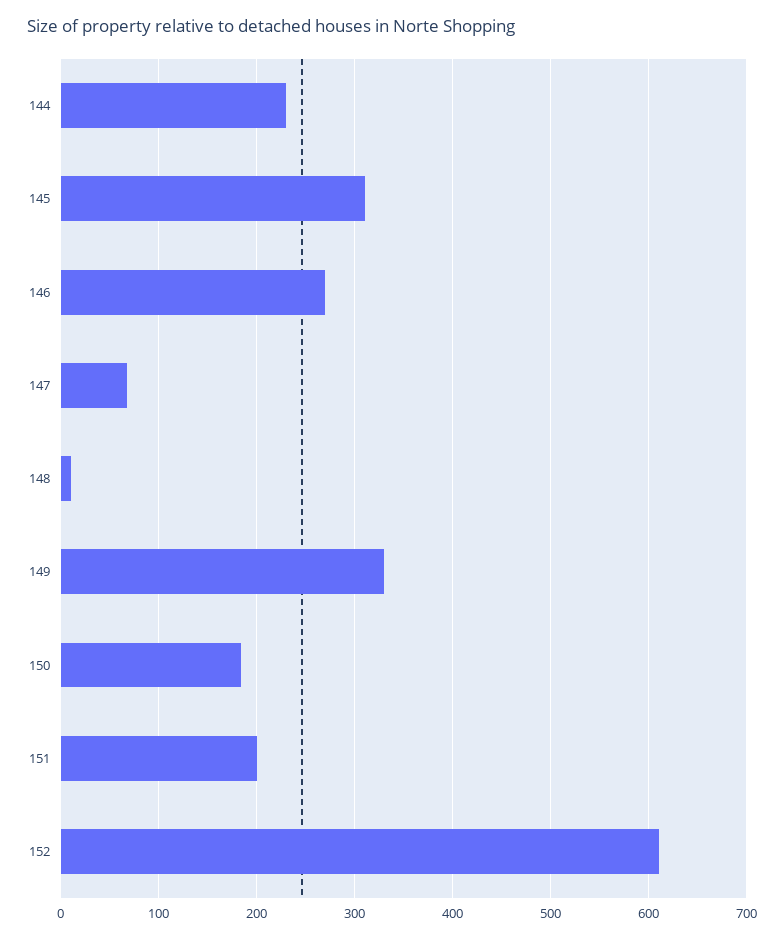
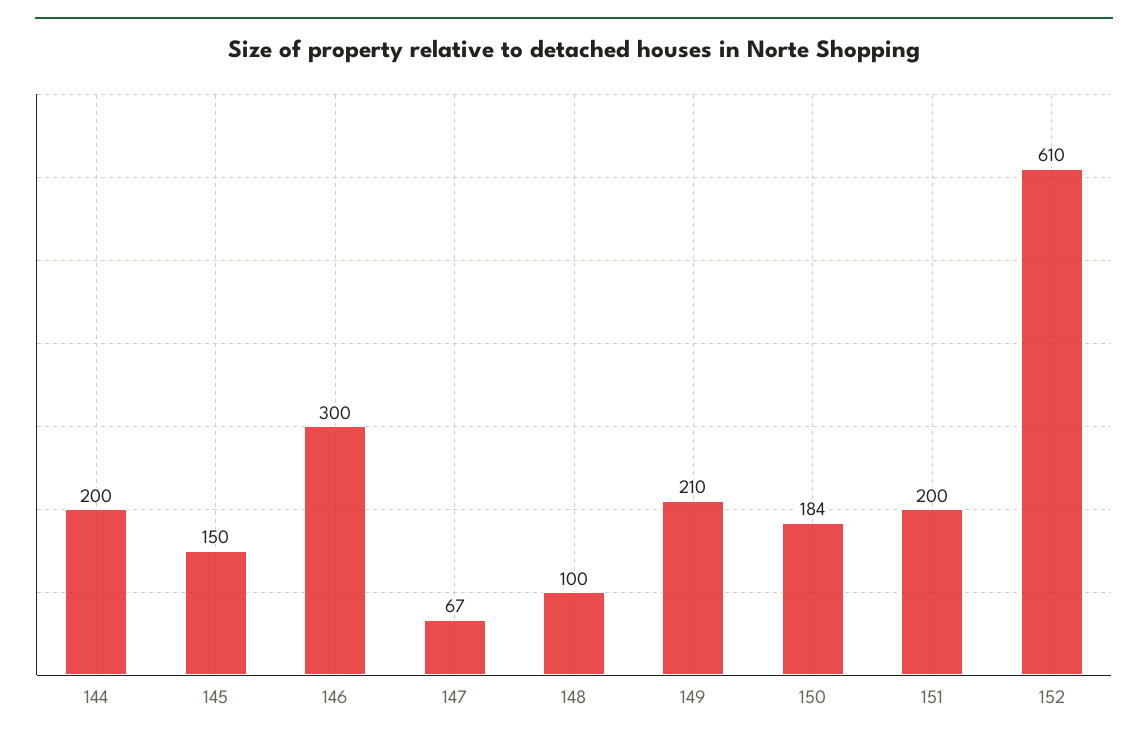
144: 230 -> 200
145: 310 -> 150
146: 270 -> 300
148: 10 -> 100
149: 330 -> 210

